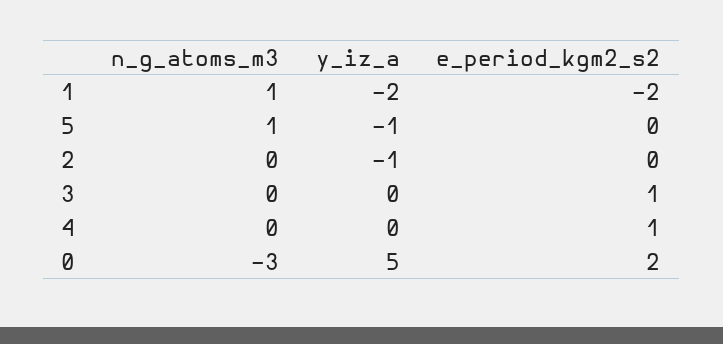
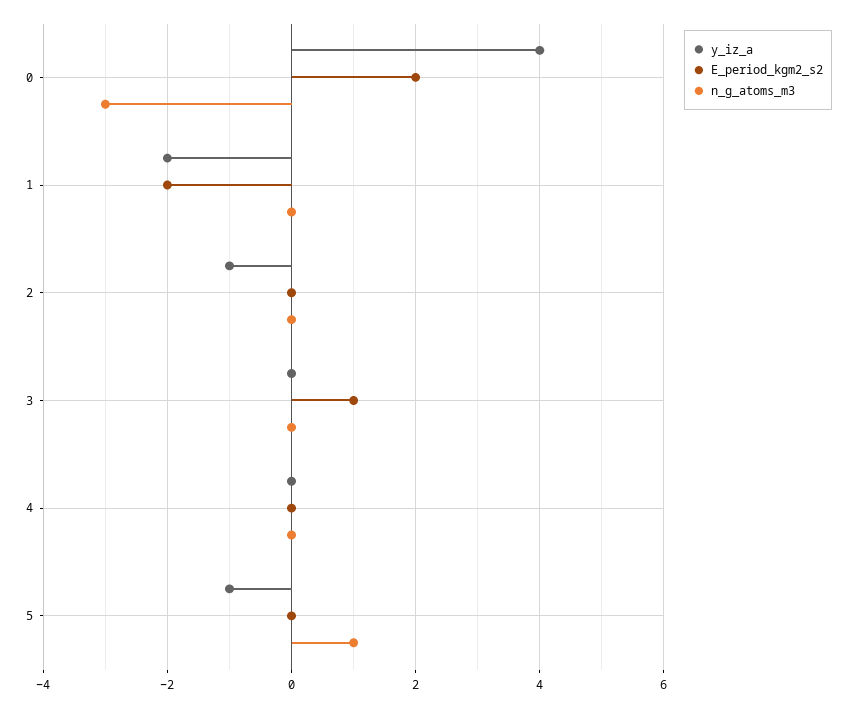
n_g_atoms_m3, 1: 1 -> 0
e_period_kgm2_s2, 4: 1 -> 0
y_iz_a, 0: 5 -> 4

